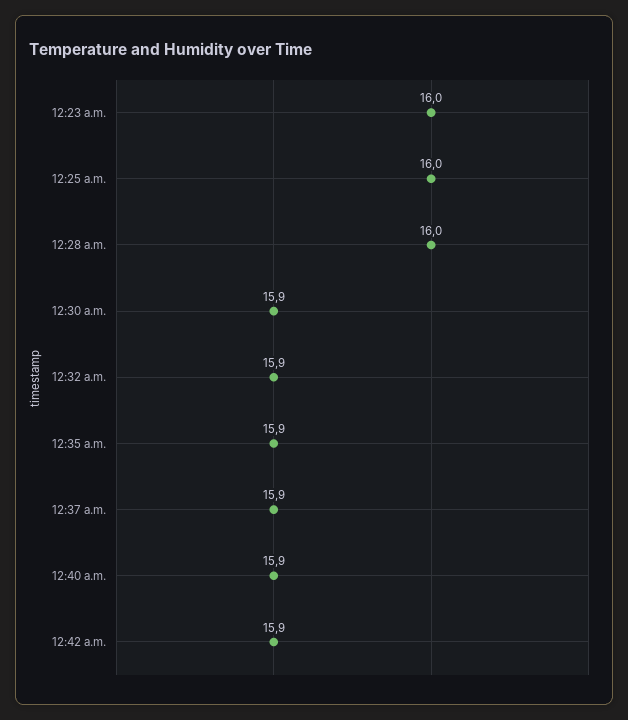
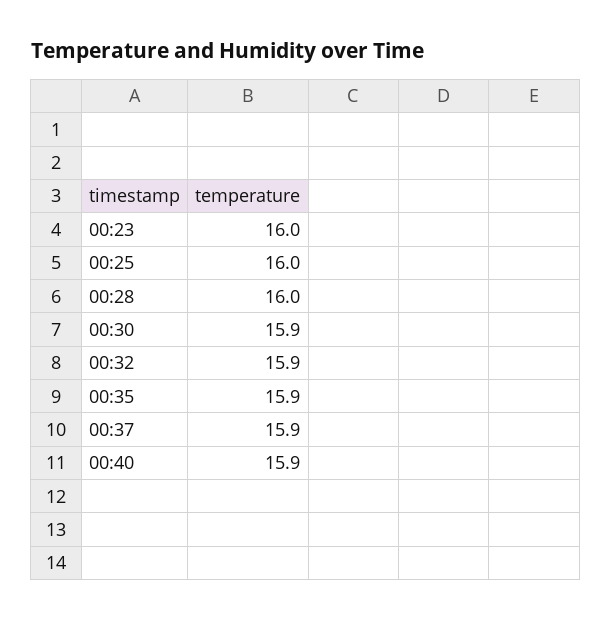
12:42 a.m.: 15.9 -> none

